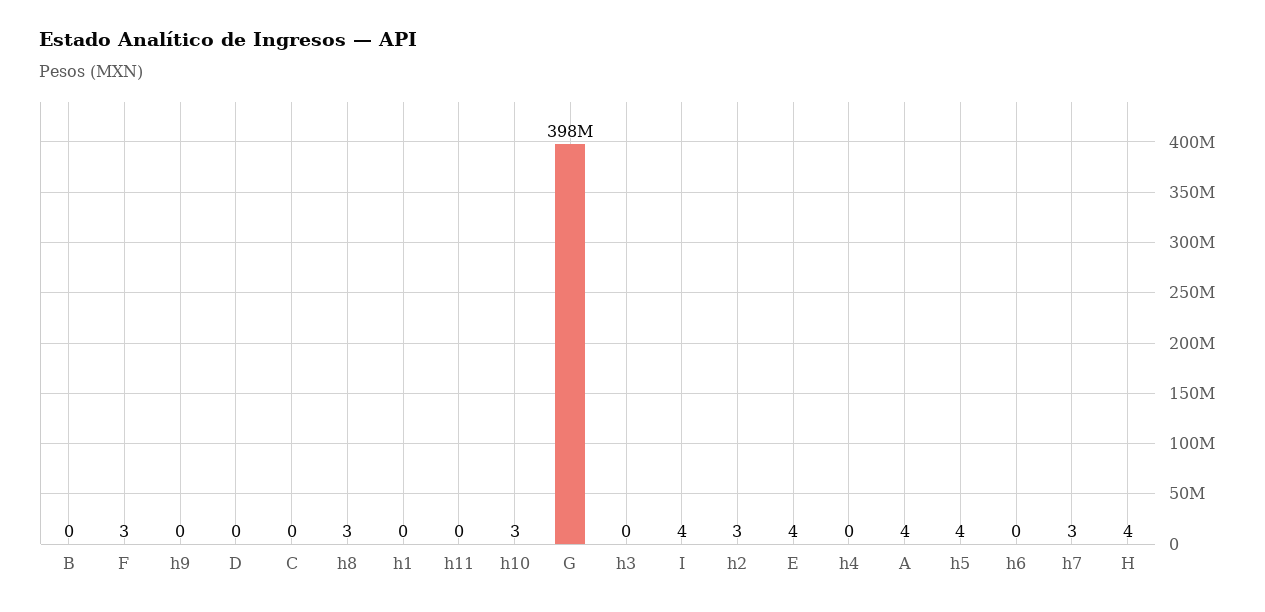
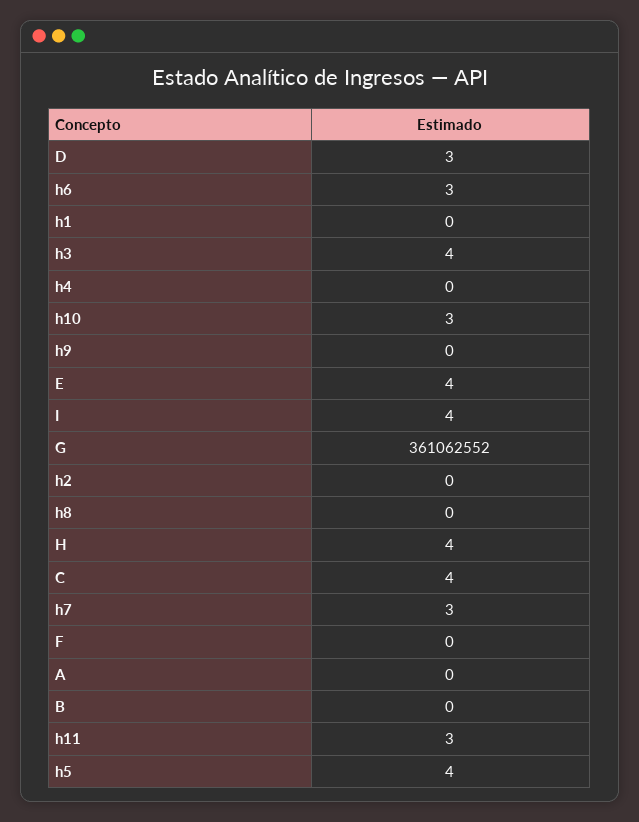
F: 3 -> 0
D: 0 -> 3
C: 0 -> 4
h8: 3 -> 0
h11: 0 -> 3
G: 398000000 -> 361062552
h3: 0 -> 4
h2: 3 -> 0
A: 4 -> 0
h6: 0 -> 3

